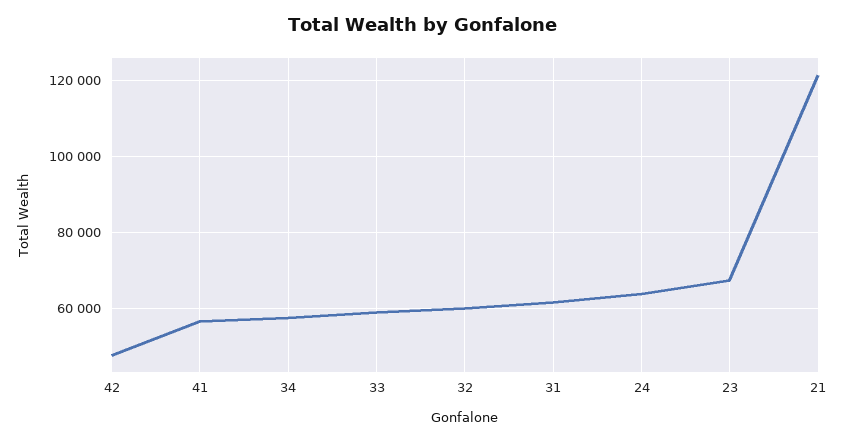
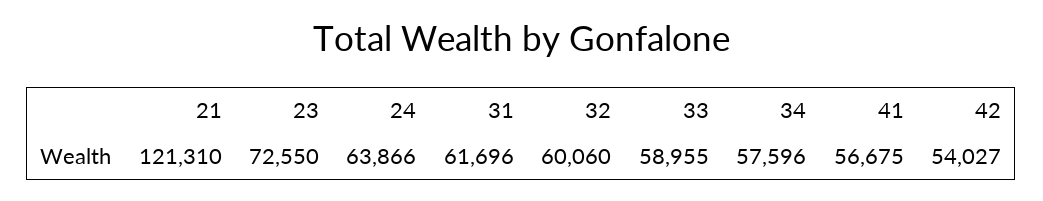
42: 48000 -> 54027
23: 68000 -> 72550

